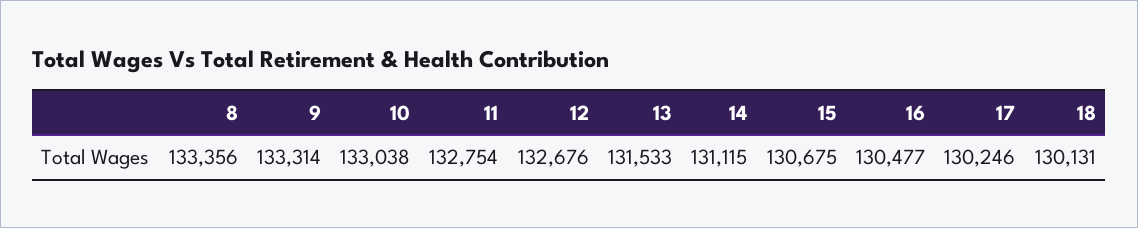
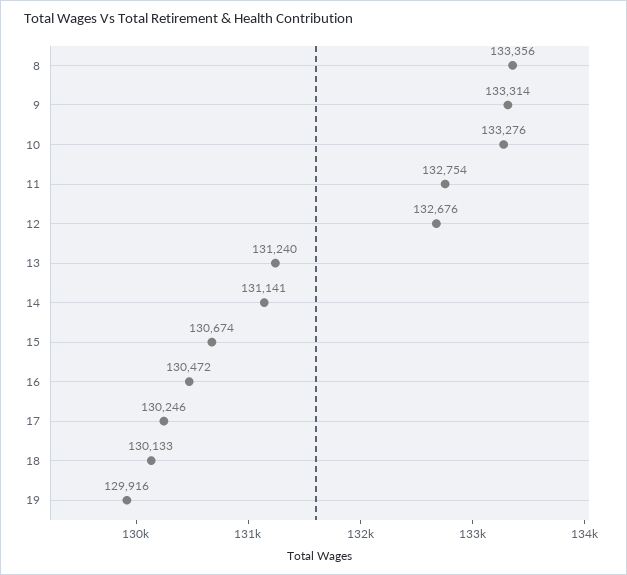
10: 133038 -> 133276
13: 131533 -> 131240
14: 131115 -> 131141
15: 130675 -> 130674
16: 130477 -> 130472
18: 130131 -> 130133
19: none -> 129916

